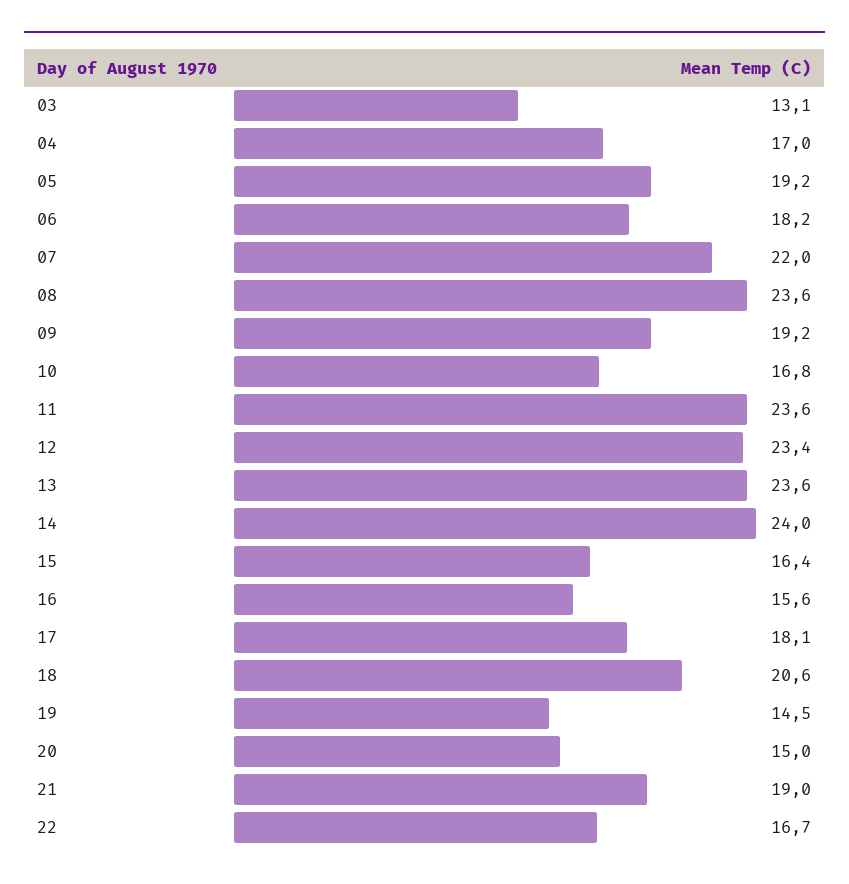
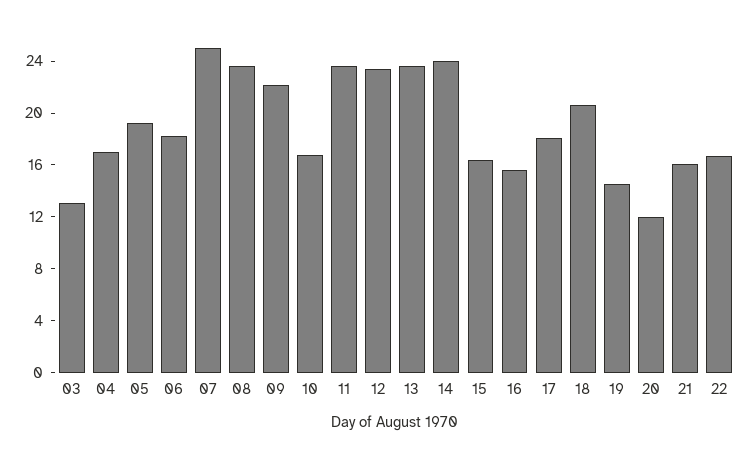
07: 22 -> 25
09: 19.2 -> 22
20: 15 -> 12
21: 19 -> 16

